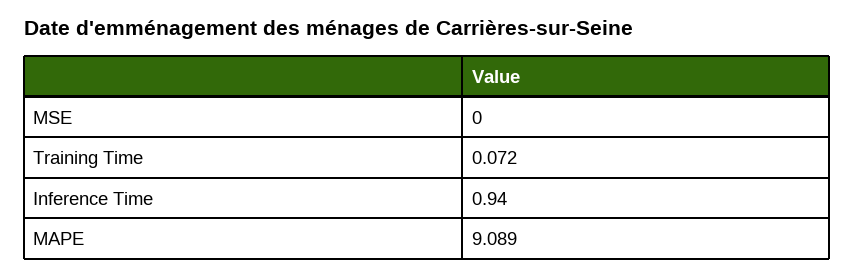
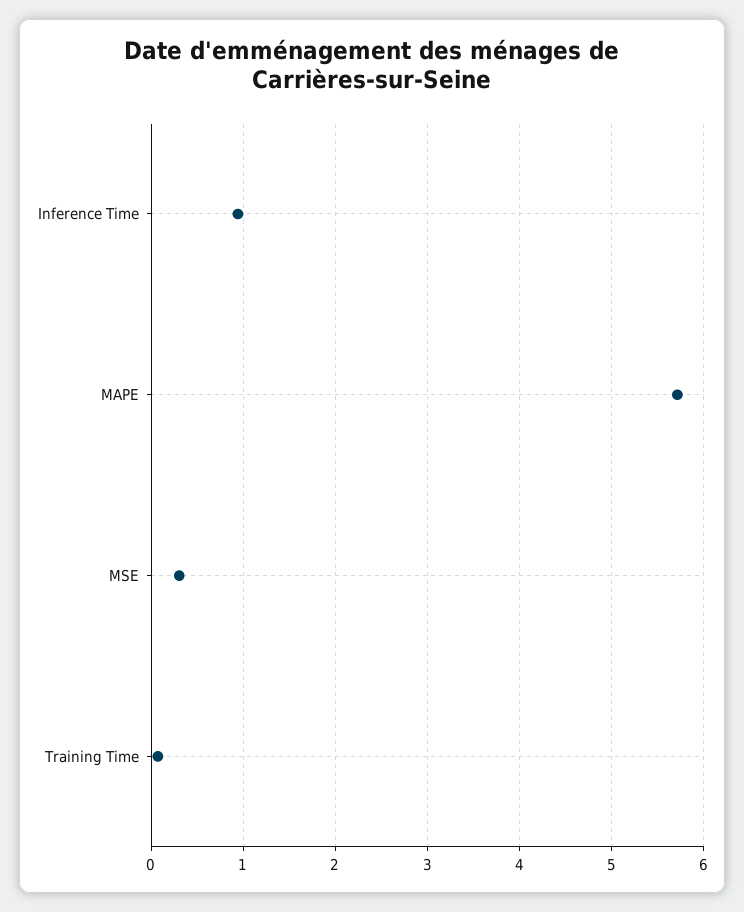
MSE: 0 -> 0.3
MAPE: 9.089 -> 5.7

